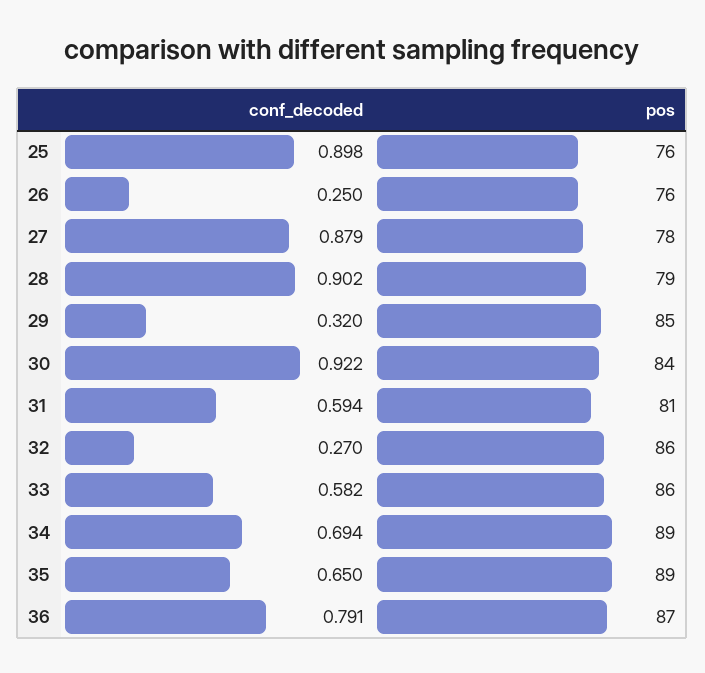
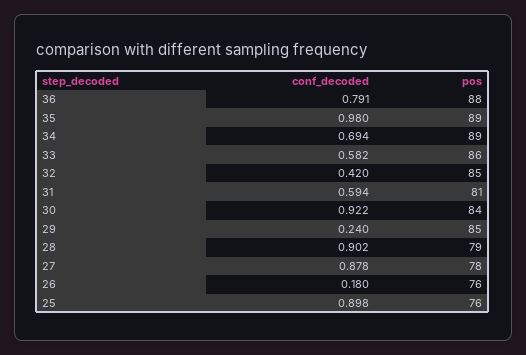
conf_decoded, 26: 0.25 -> 0.18
conf_decoded, 27: 0.879 -> 0.878
conf_decoded, 29: 0.32 -> 0.24
conf_decoded, 32: 0.27 -> 0.42
pos, 32: 86 -> 85
conf_decoded, 35: 0.65 -> 0.98
pos, 36: 87 -> 88

